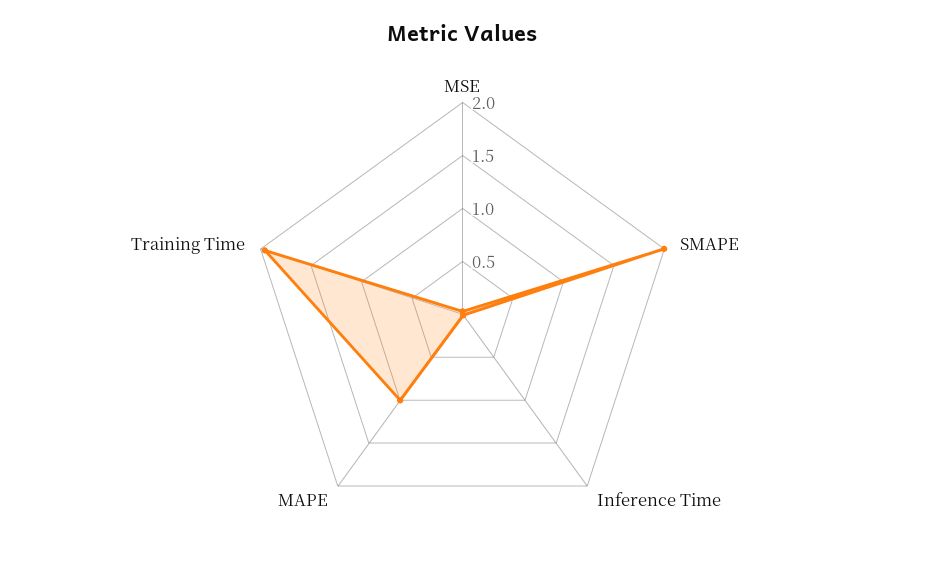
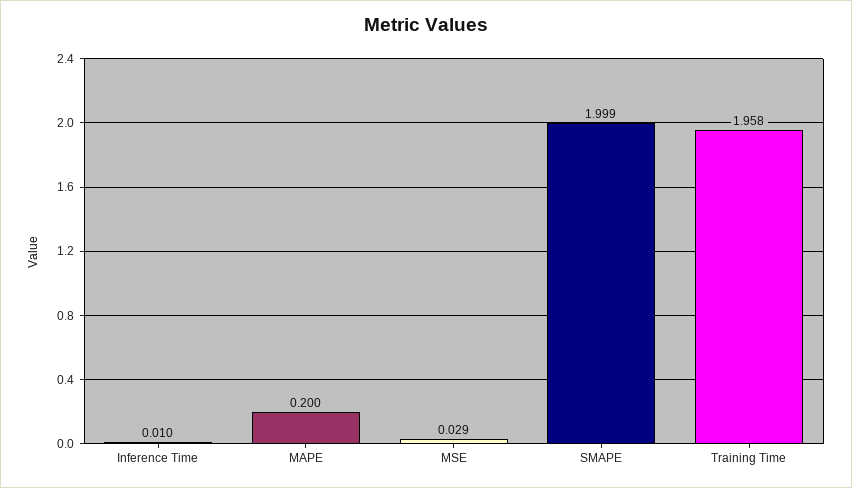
MAPE: 1 -> 0.2

